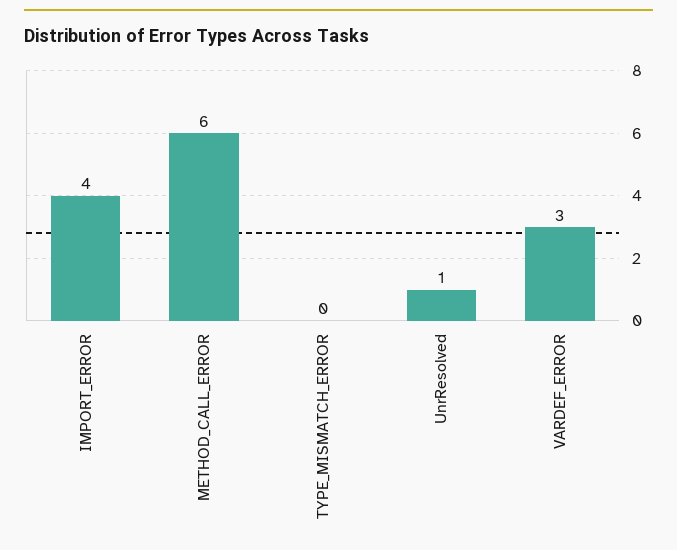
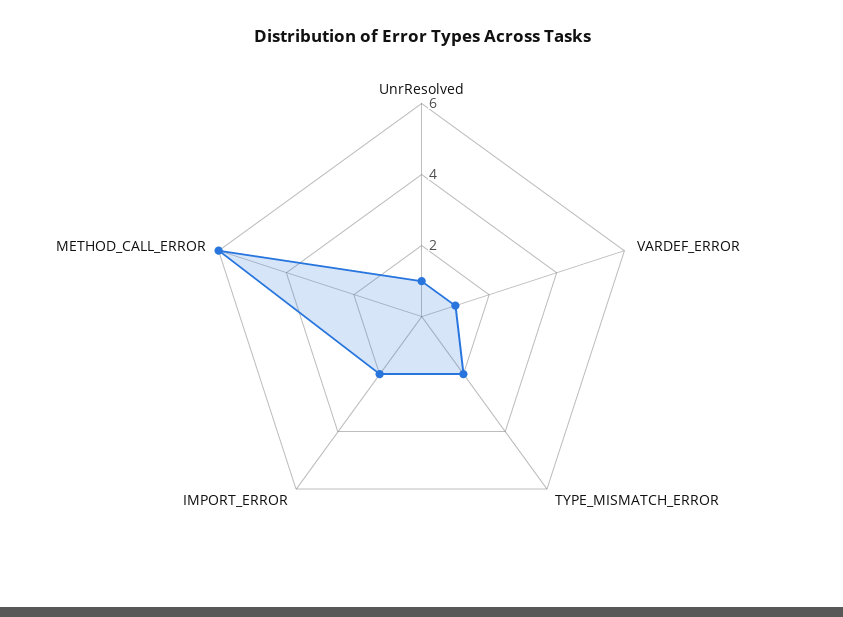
IMPORT_ERROR: 4 -> 2
TYPE_MISMATCH_ERROR: 0 -> 2
VARDEF_ERROR: 3 -> 1

